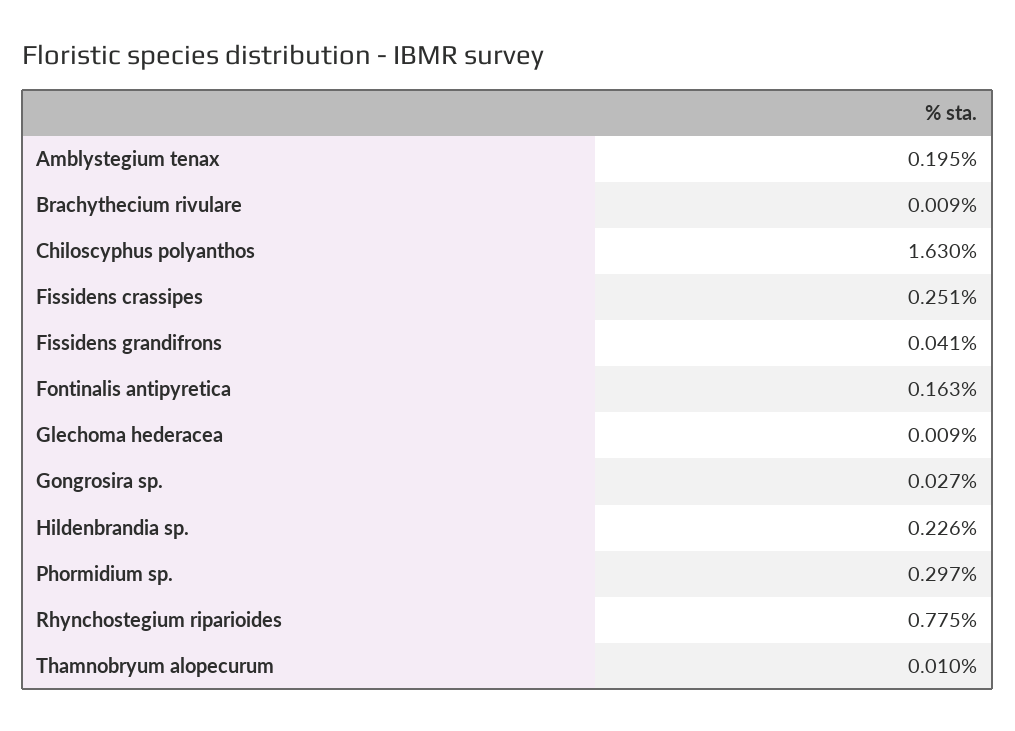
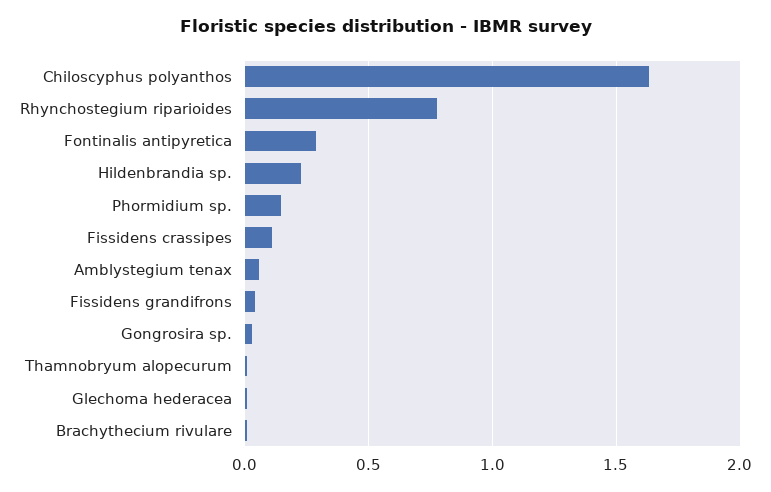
Amblystegium tenax: 0.195 -> 0.05
Fissidens crassipes: 0.251 -> 0.1
Fontinalis antipyretica: 0.163 -> 0.3
Phormidium sp.: 0.297 -> 0.15

